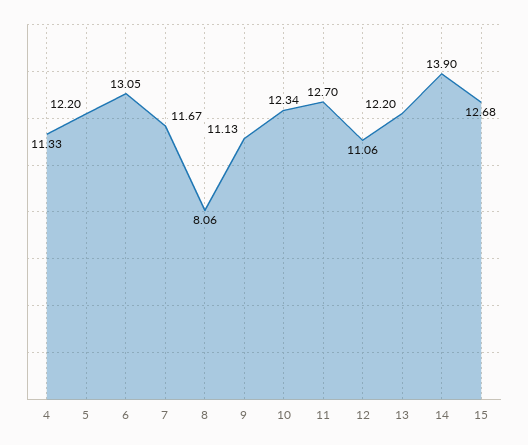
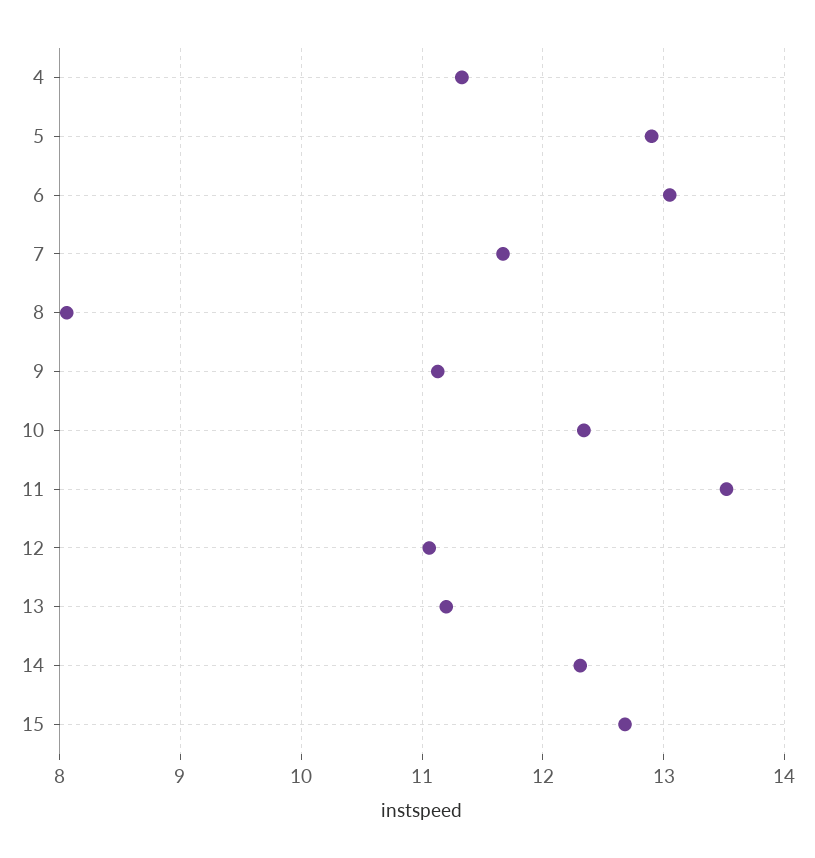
5: 12.2 -> 12.9
11: 12.7 -> 13.5
13: 12.2 -> 11.2
14: 13.9 -> 12.3

